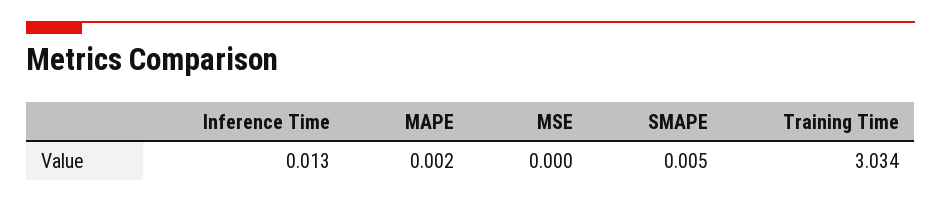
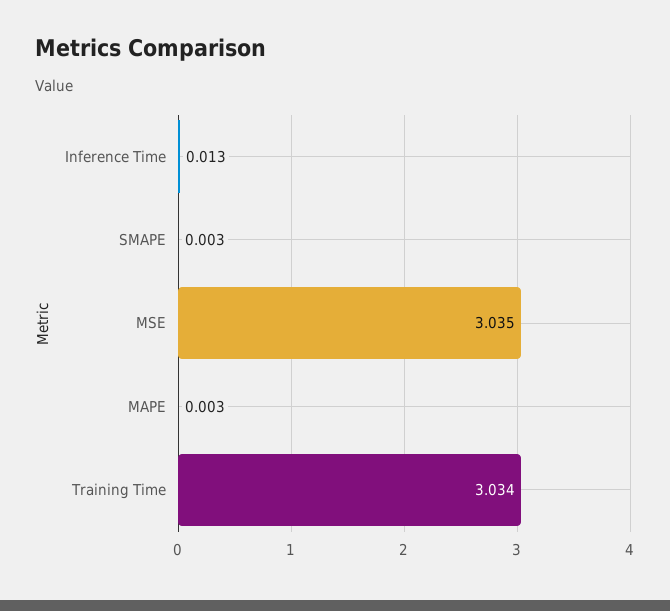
MAPE: 0.002 -> 0.003
MSE: 0 -> 3.035
SMAPE: 0.005 -> 0.003

